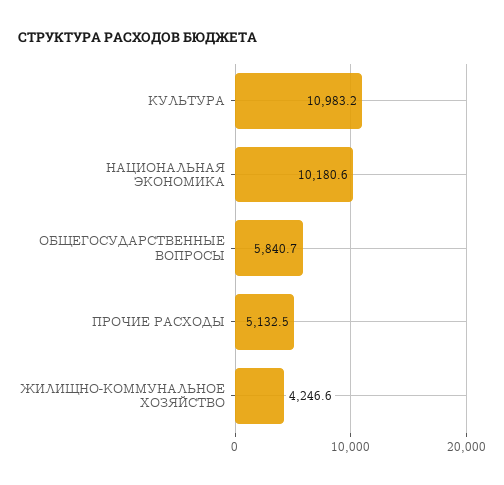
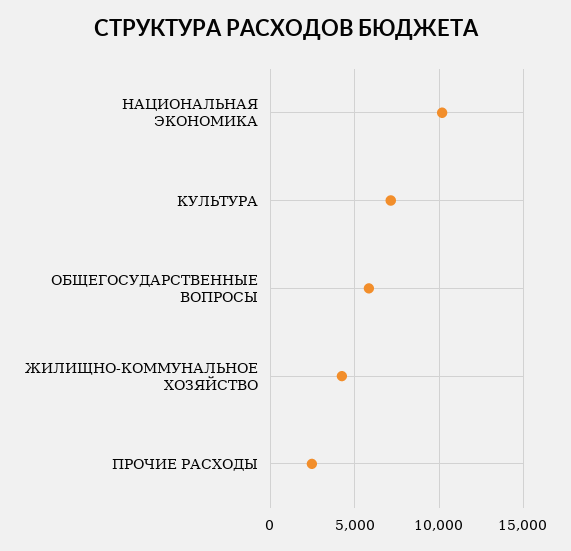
КУЛЬТУРА: 10983.2 -> 7000
ПРОЧИЕ РАСХОДЫ: 5132.5 -> 2500

